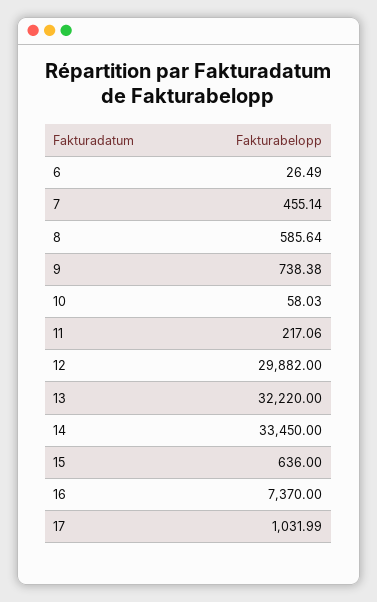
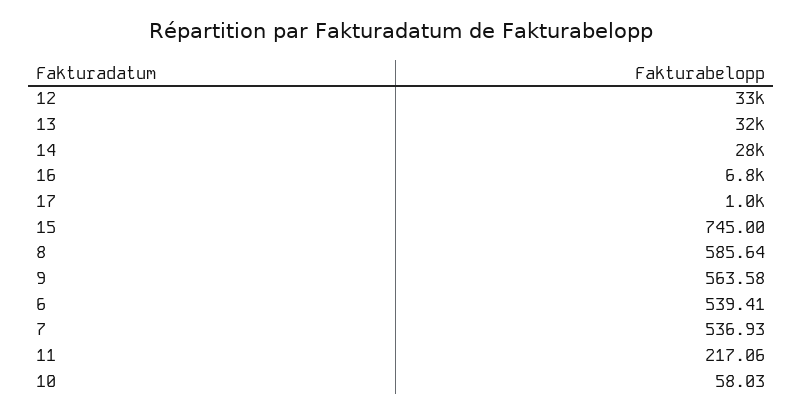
6: 26.49 -> 539.41
7: 455.14 -> 536.93
9: 738.38 -> 563.58
12: 29882 -> 33000
14: 33450 -> 28000
15: 636 -> 745
16: 7370 -> 6800

